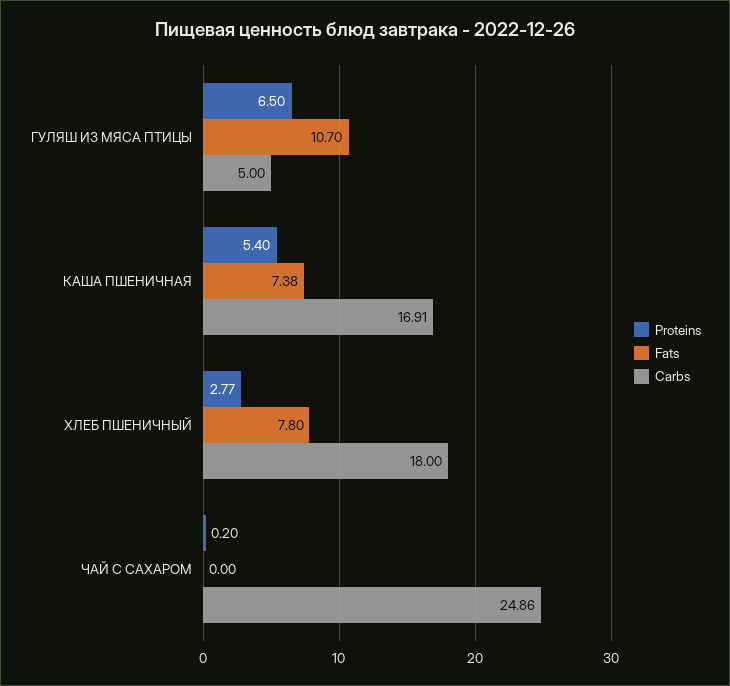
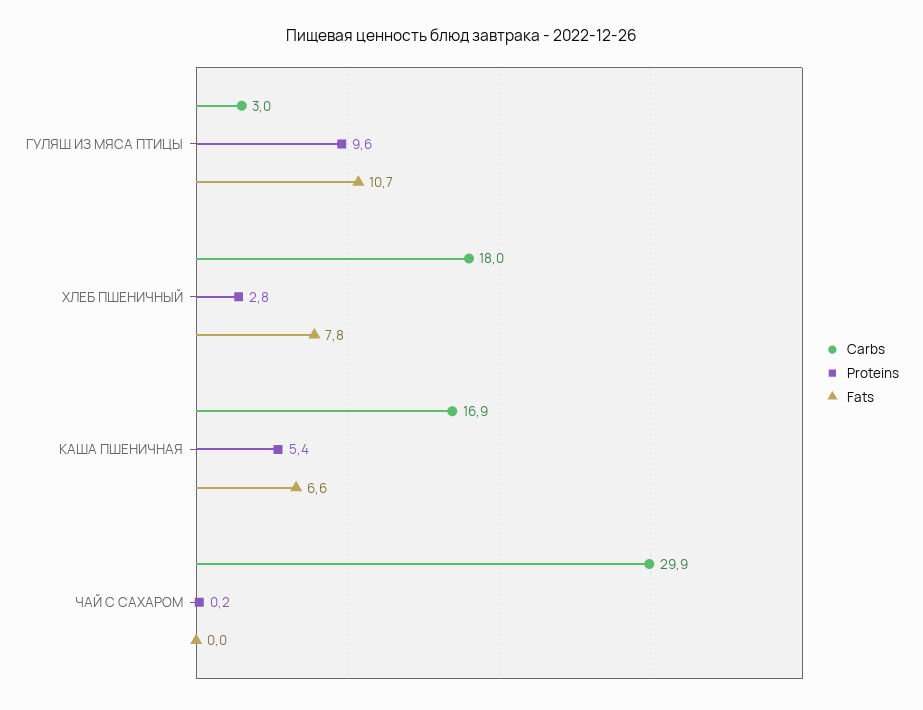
Proteins, ГУЛЯШ ИЗ МЯСА ПТИЦЫ: 6.5 -> 9.6
Carbs, ГУЛЯШ ИЗ МЯСА ПТИЦЫ: 5 -> 3
Fats, КАША ПШЕНИЧНАЯ: 7.38 -> 6.6
Carbs, ЧАЙ С САХАРОМ: 24.86 -> 29.9

